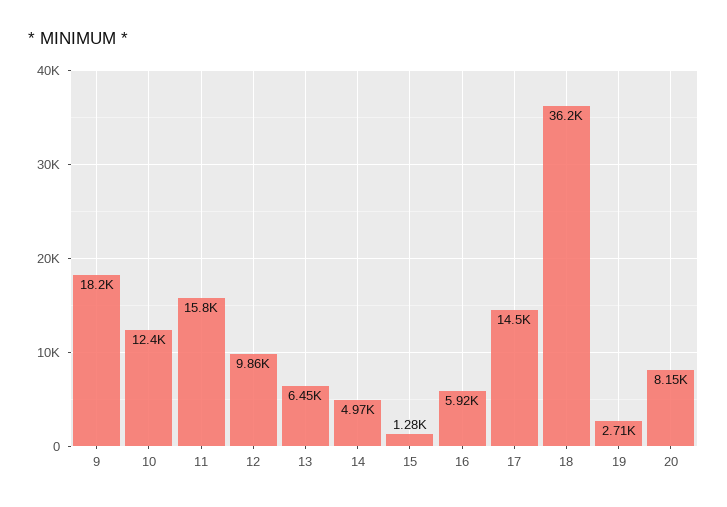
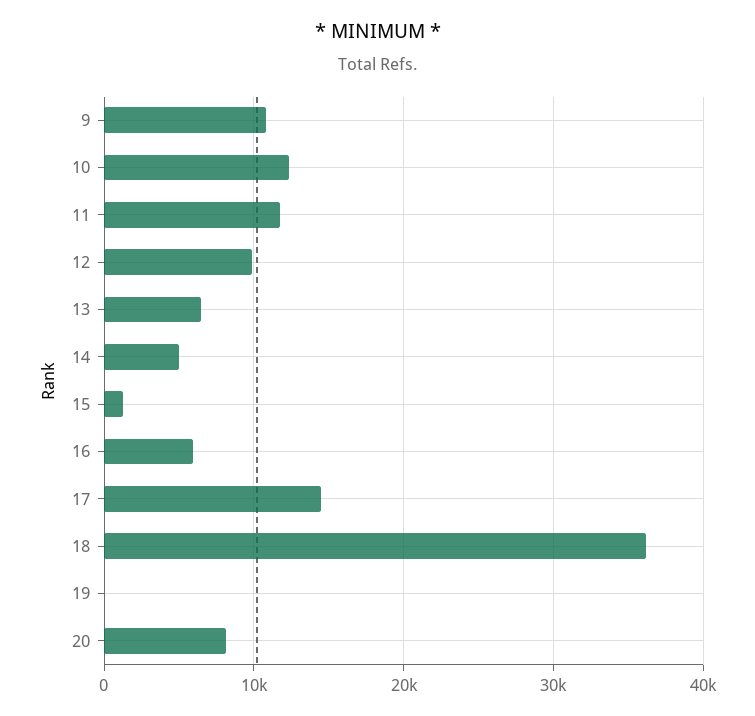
9: 18200 -> 11000
11: 15800 -> 12000
19: 2710 -> 0

